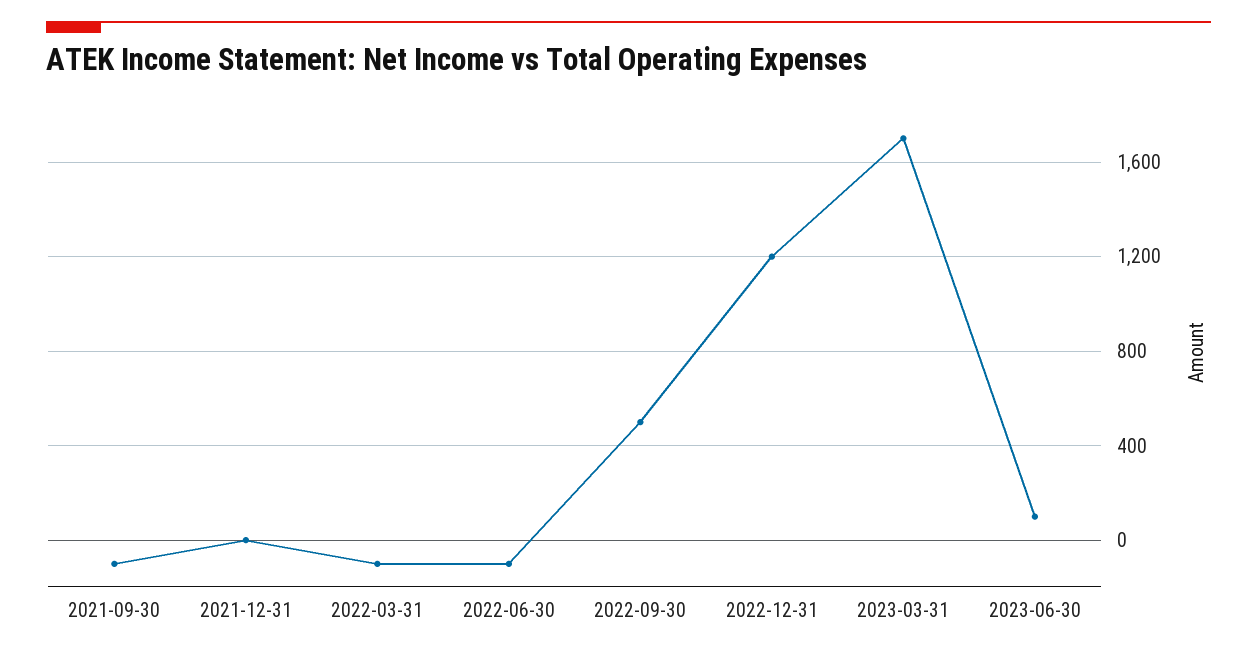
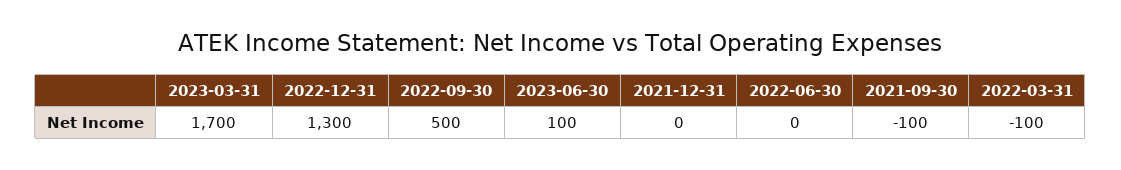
2022-06-30: -100 -> 0
2022-12-31: 1200 -> 1300

